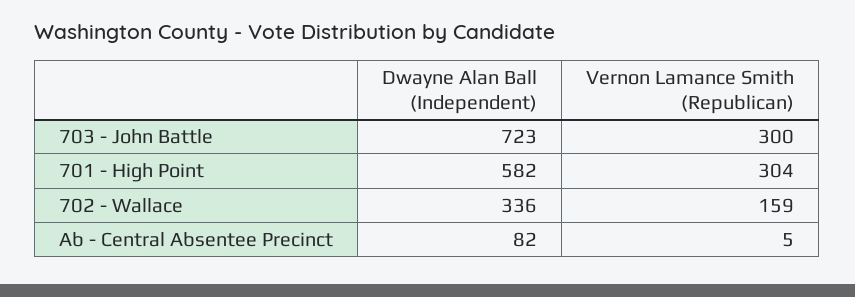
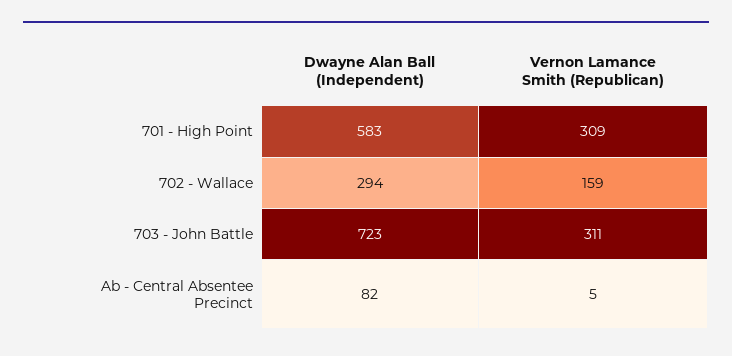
Vernon Lamance Smith (Republican), 703 - John Battle: 300 -> 311
Dwayne Alan Ball (Independent), 701 - High Point: 582 -> 583
Vernon Lamance Smith (Republican), 701 - High Point: 304 -> 309
Dwayne Alan Ball (Independent), 702 - Wallace: 336 -> 294

